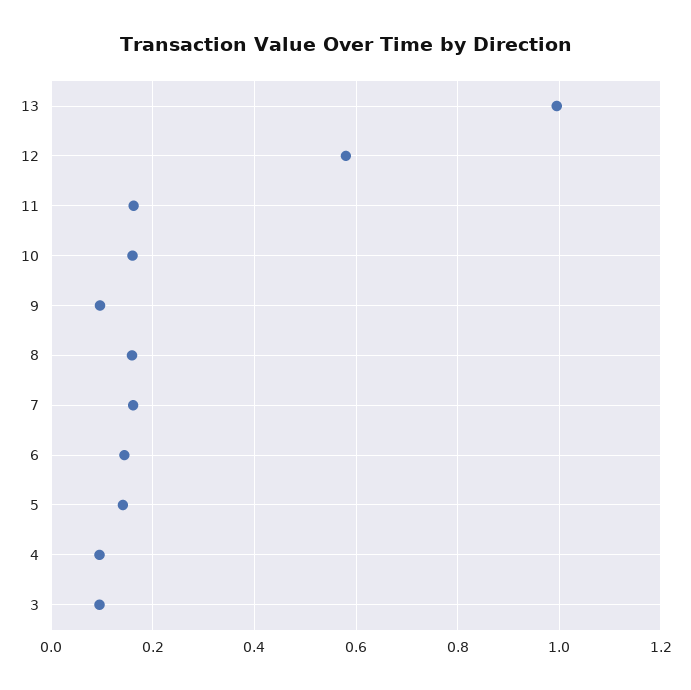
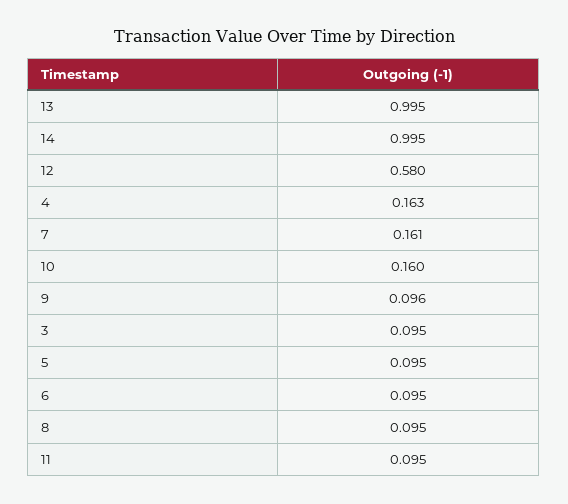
11: 0.16 -> 0.095
8: 0.16 -> 0.095
6: 0.14 -> 0.095
5: 0.14 -> 0.095
4: 0.1 -> 0.163
14: none -> 0.995

